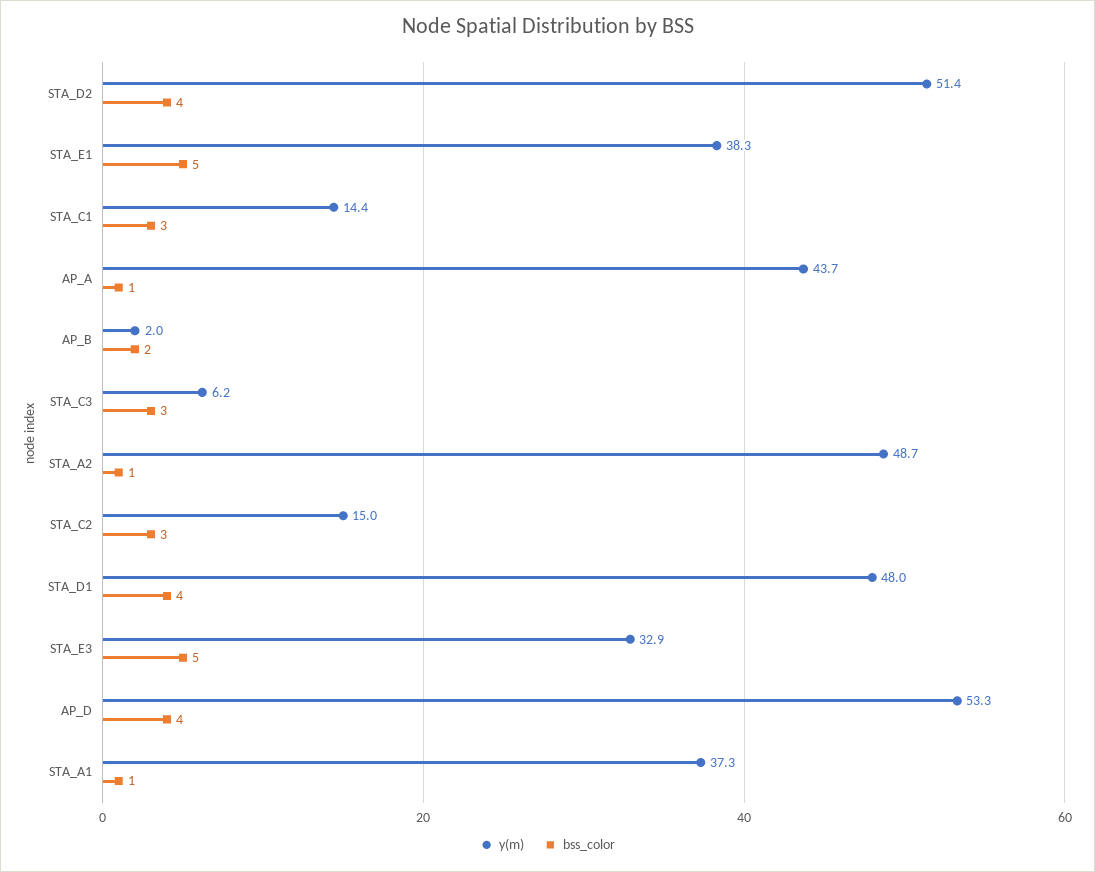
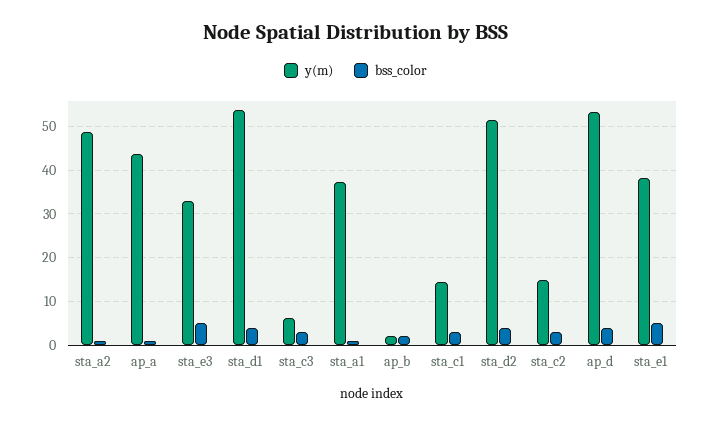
y(m), STA_D1: 48 -> 54

